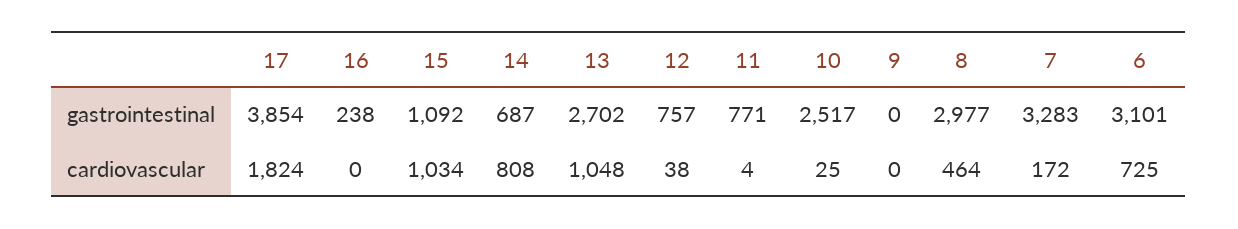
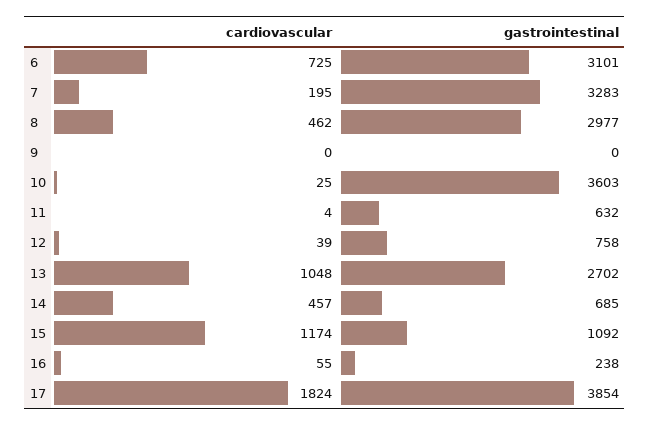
14, gastrointestinal: 687 -> 685
12, gastrointestinal: 757 -> 758
11, gastrointestinal: 771 -> 632
10, gastrointestinal: 2517 -> 3603
16, cardiovascular: 0 -> 55
15, cardiovascular: 1034 -> 1174
14, cardiovascular: 808 -> 457
12, cardiovascular: 38 -> 39
8, cardiovascular: 464 -> 462
7, cardiovascular: 172 -> 195

